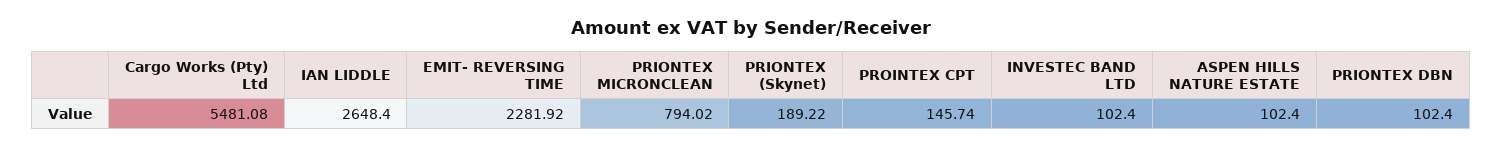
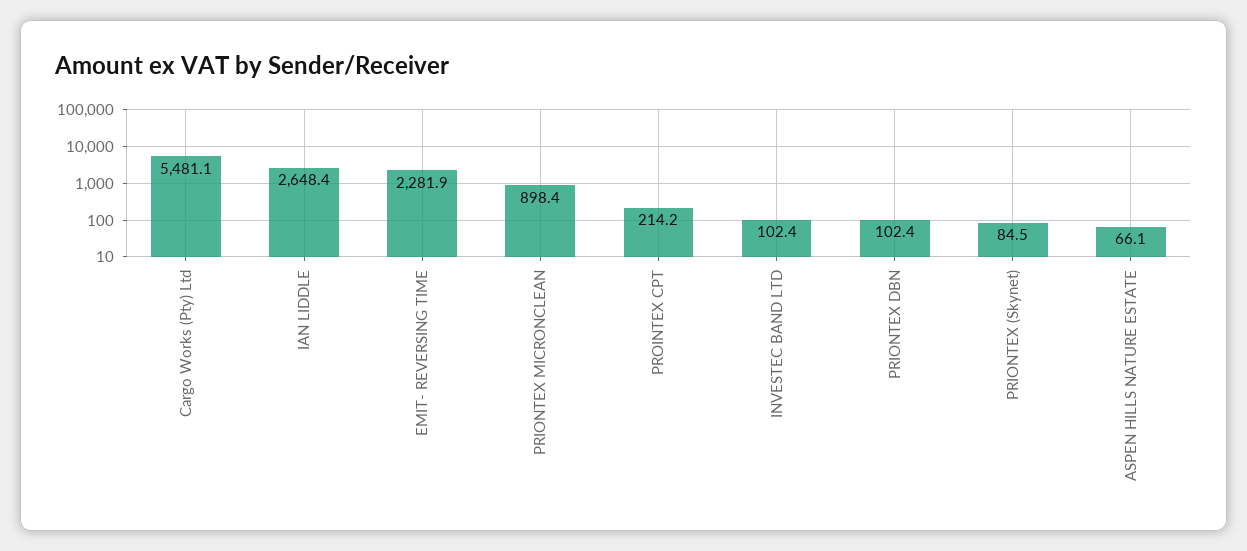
PRIONTEX MICRONCLEAN: 794.02 -> 898.4
PRIONTEX (Skynet): 189.22 -> 84.5
PROINTEX CPT: 145.74 -> 214.2
ASPEN HILLS NATURE ESTATE: 102.4 -> 66.1

